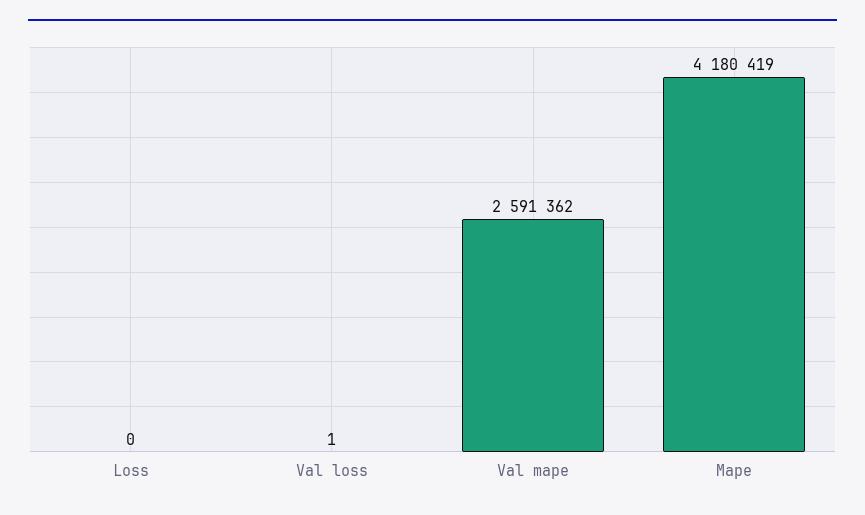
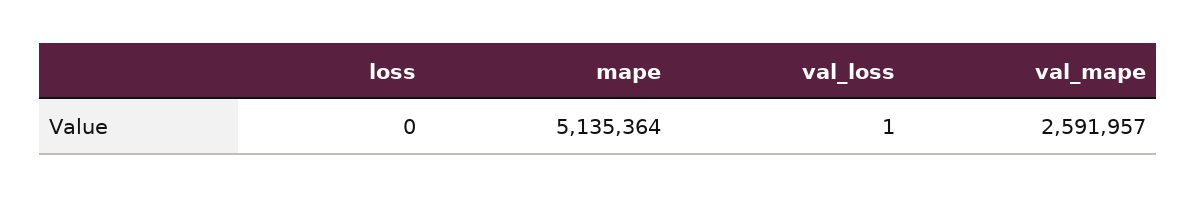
Val mape: 2591362 -> 2591957
Mape: 4180419 -> 5135364

